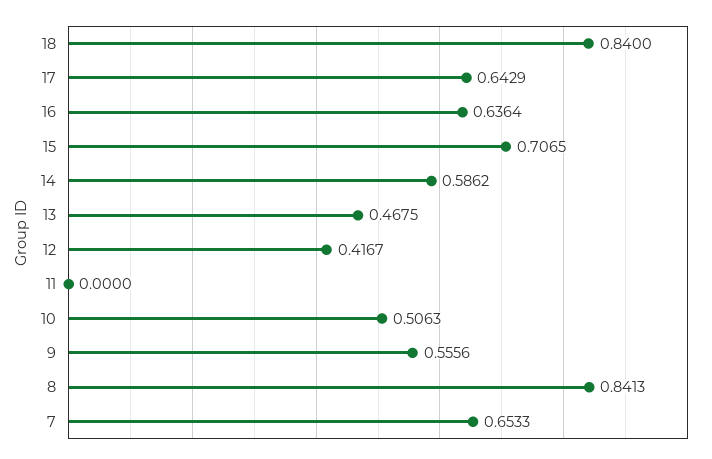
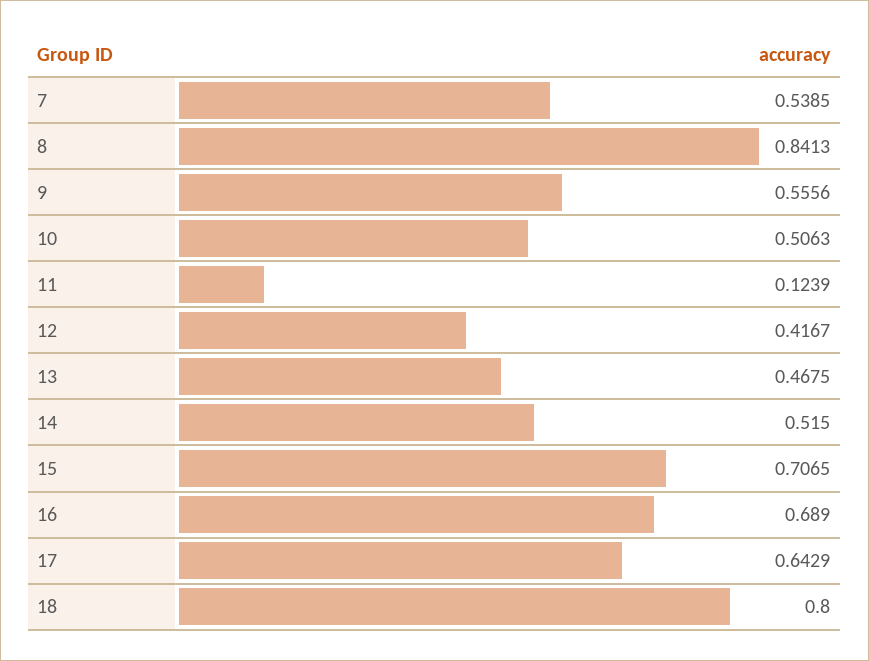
18: 0.84 -> 0.8
16: 0.6364 -> 0.689
14: 0.5862 -> 0.515
11: 0 -> 0.1239
7: 0.6533 -> 0.5385

